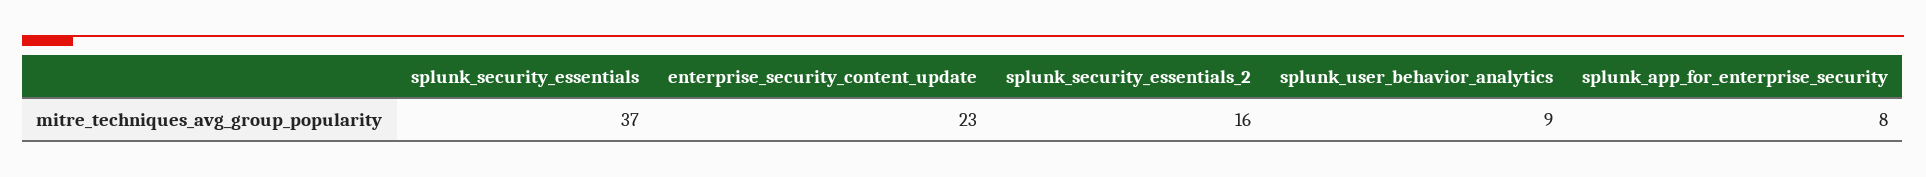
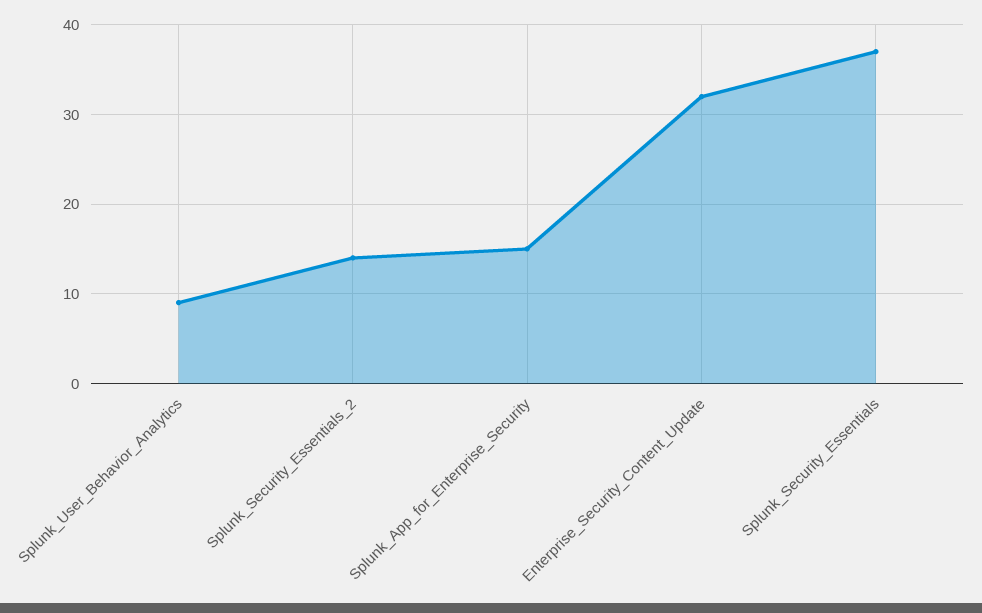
enterprise_security_content_update: 23 -> 32
splunk_security_essentials_2: 16 -> 14
splunk_app_for_enterprise_security: 8 -> 15

